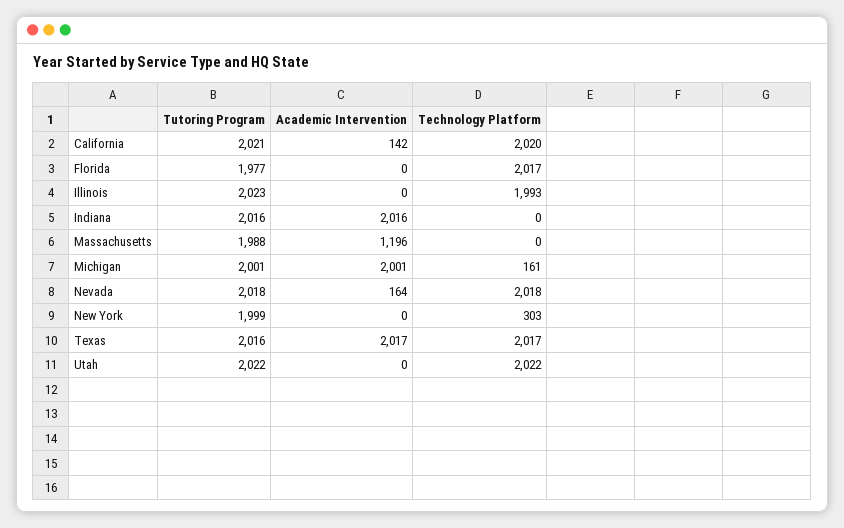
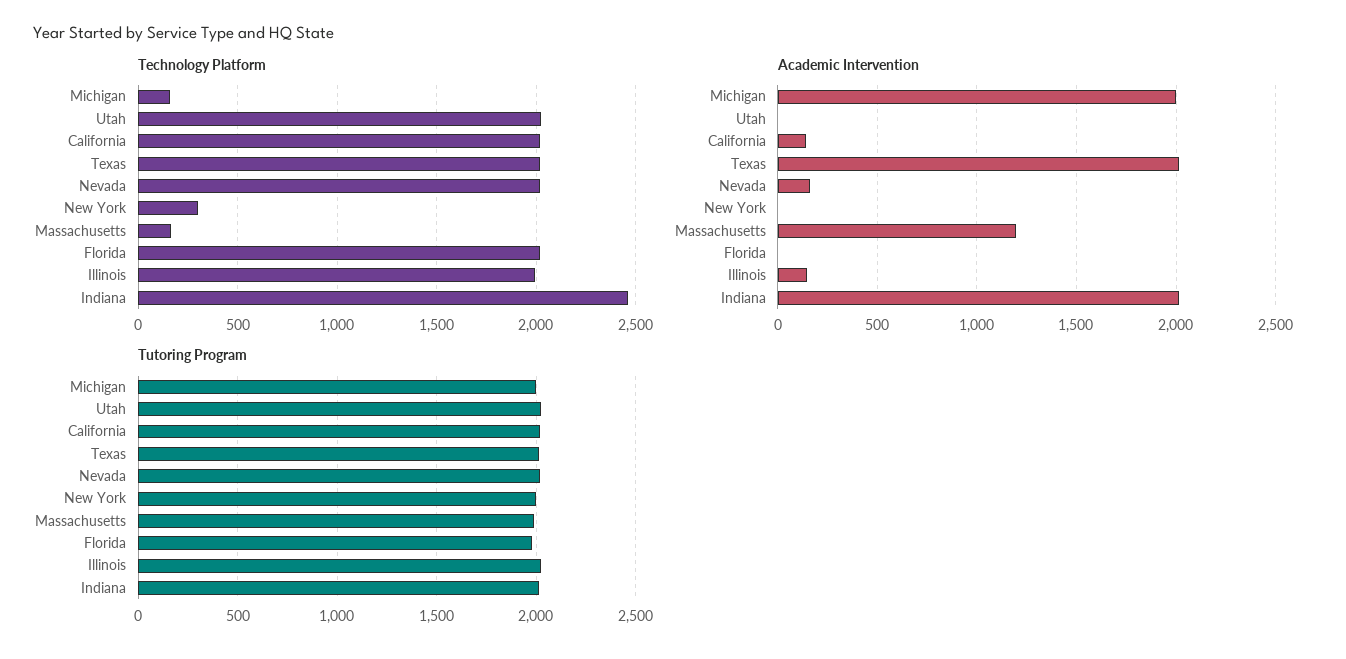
Academic Intervention, Illinois: 0 -> 150
Technology Platform, Indiana: 0 -> 2450
Technology Platform, Massachusetts: 0 -> 150

